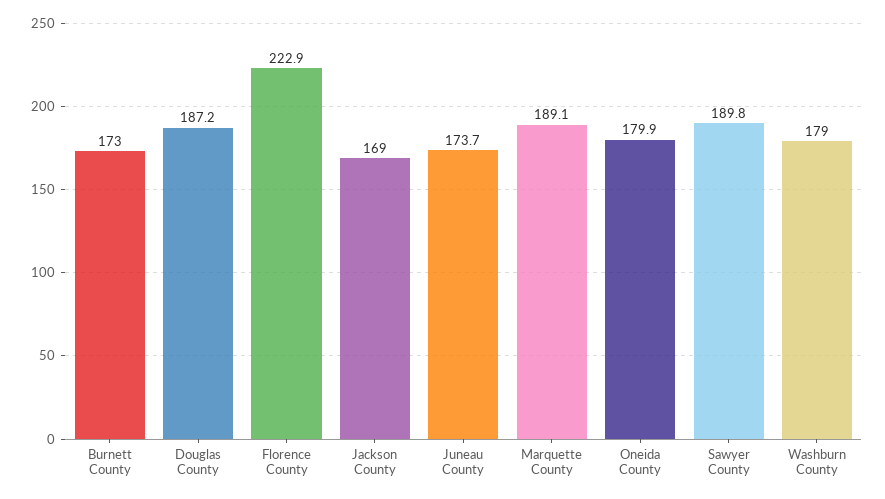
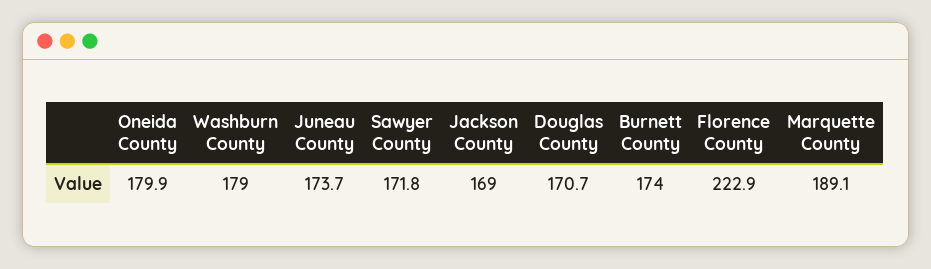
Burnett County: 173 -> 174
Douglas County: 187.2 -> 170.7
Sawyer County: 189.8 -> 171.8

